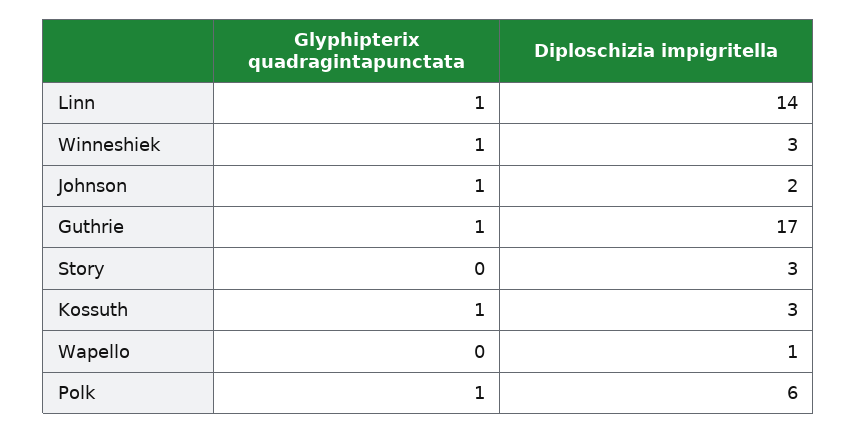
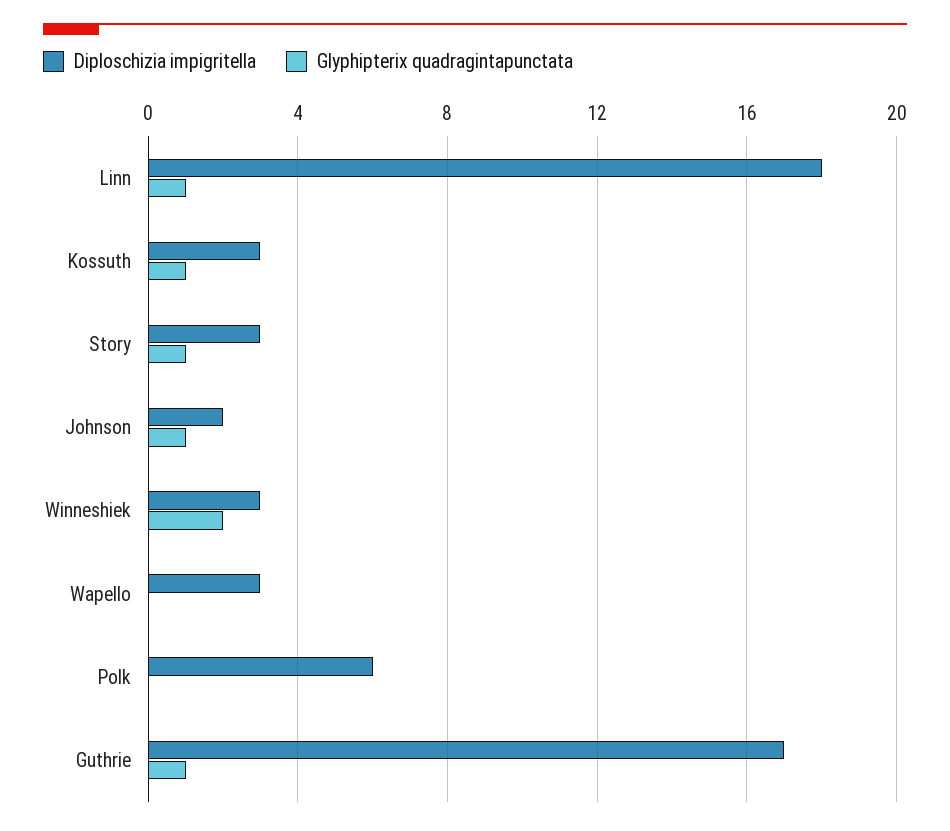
Diploschizia impigritella, Linn: 14 -> 18
Glyphipterix quadragintapunctata, Winneshiek: 1 -> 2
Glyphipterix quadragintapunctata, Story: 0 -> 1
Diploschizia impigritella, Wapello: 1 -> 3
Glyphipterix quadragintapunctata, Polk: 1 -> 0

